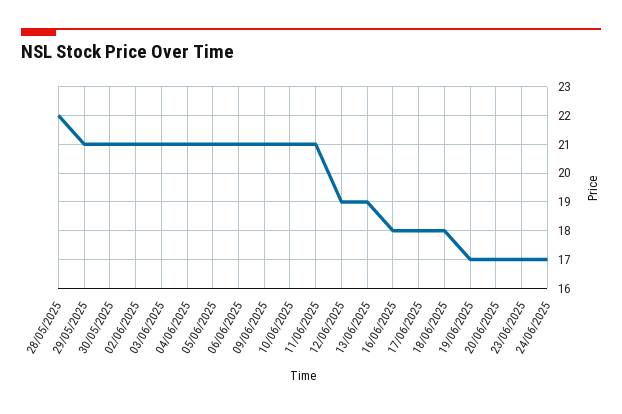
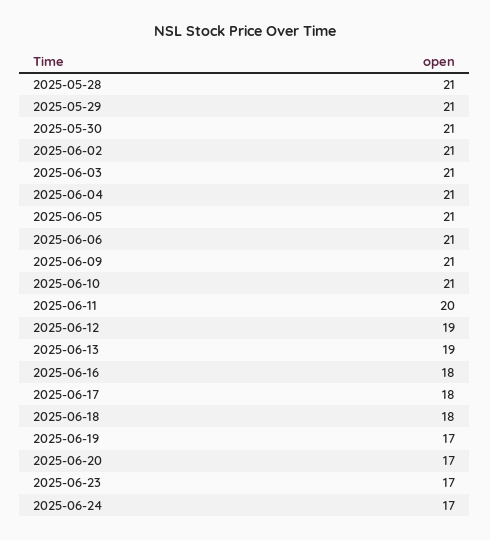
28/05/2025: 22 -> 21
11/06/2025: 21 -> 20

